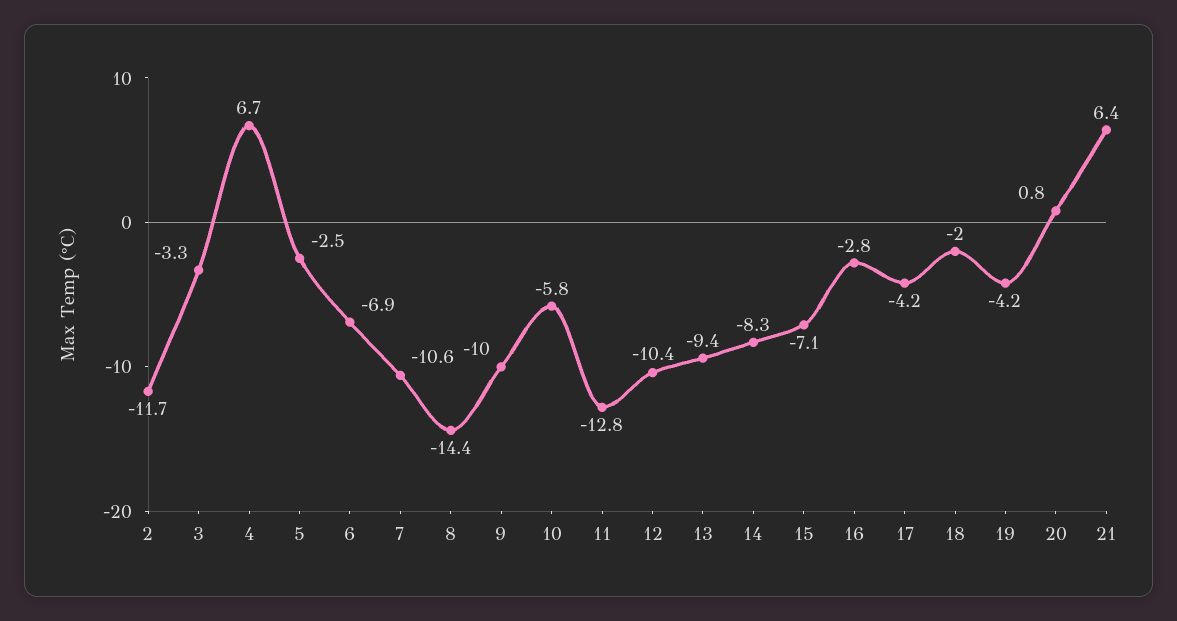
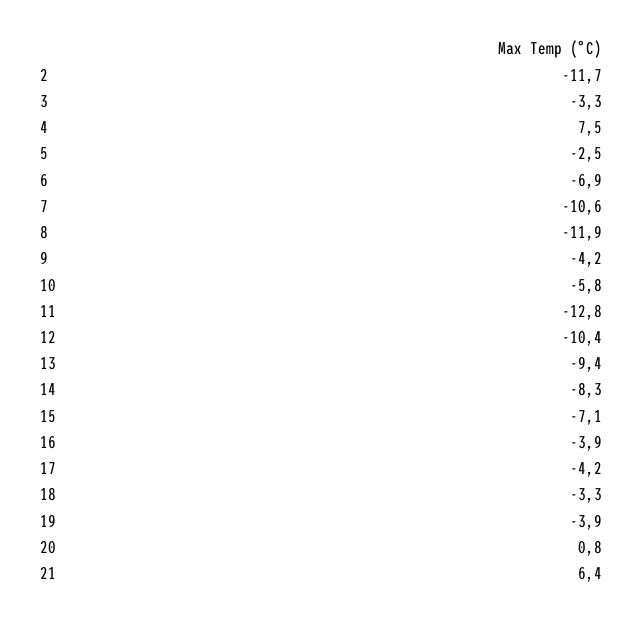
4: 6.7 -> 7.5
8: -14.4 -> -11.9
9: -10 -> -4.2
16: -2.8 -> -3.9
18: -2 -> -3.3
19: -4.2 -> -3.9

